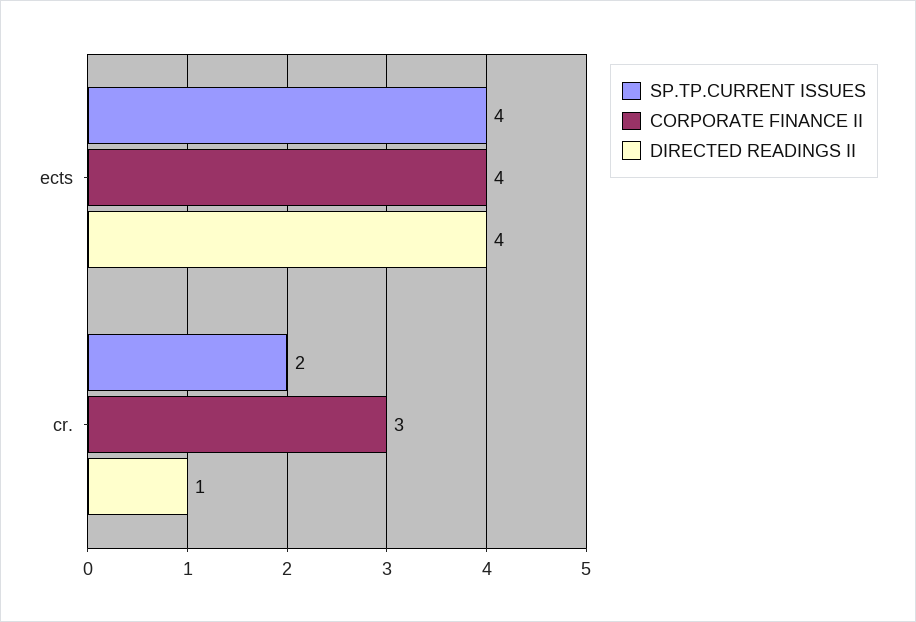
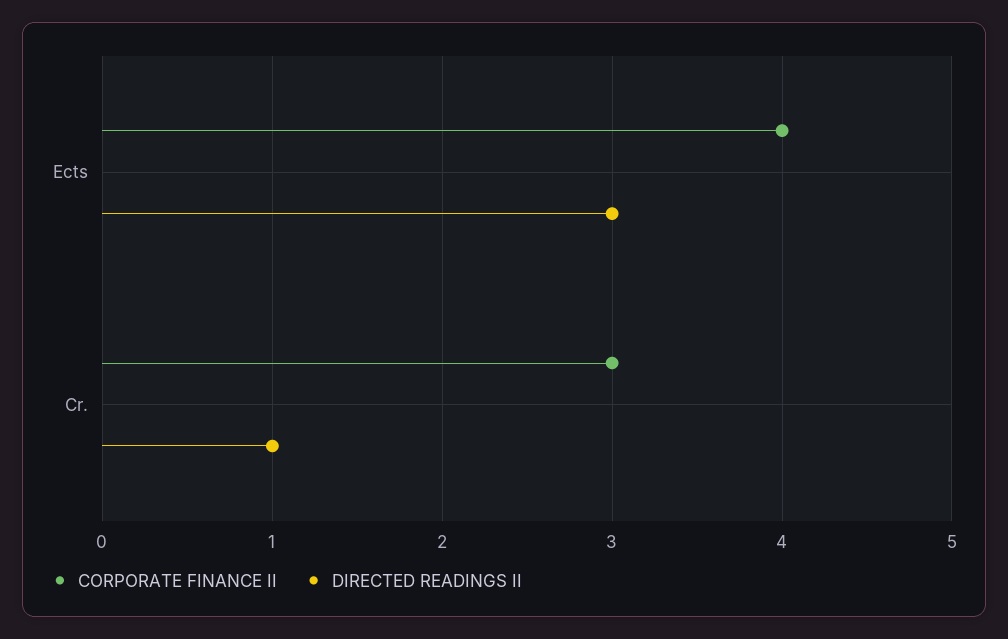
SP.TP.CURRENT ISSUES, ects: 4 -> none
DIRECTED READINGS II, ects: 4 -> 3
SP.TP.CURRENT ISSUES, cr.: 2 -> none

